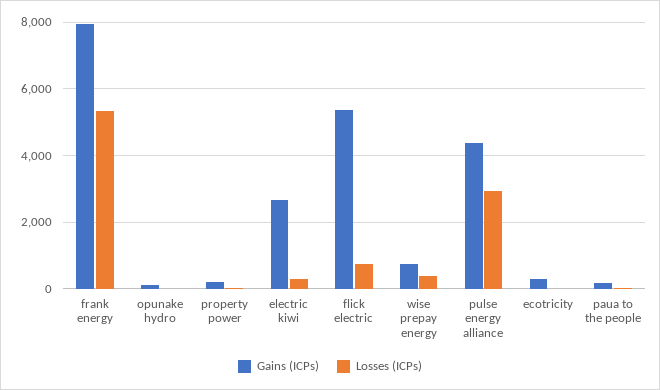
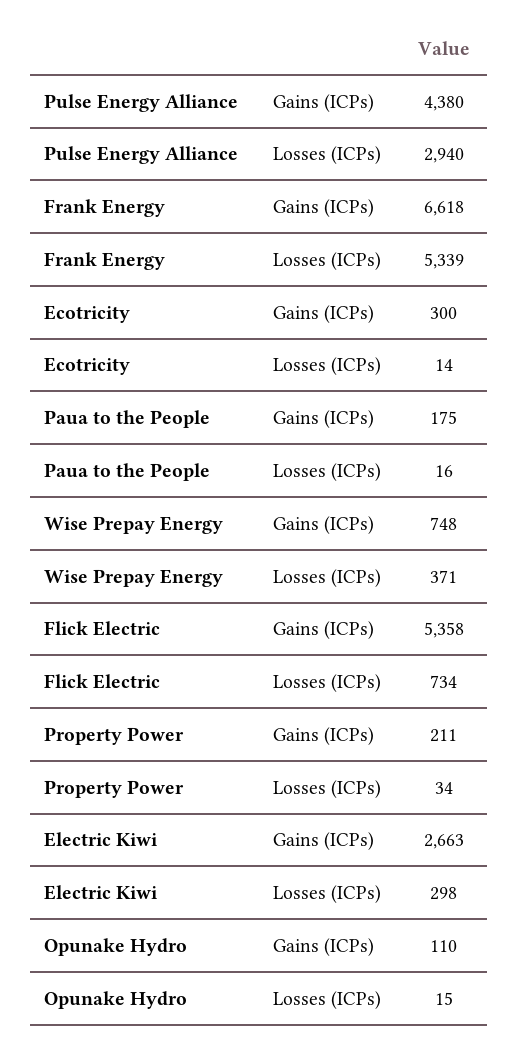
Gains (ICPs), frank energy: 8000 -> 6618

